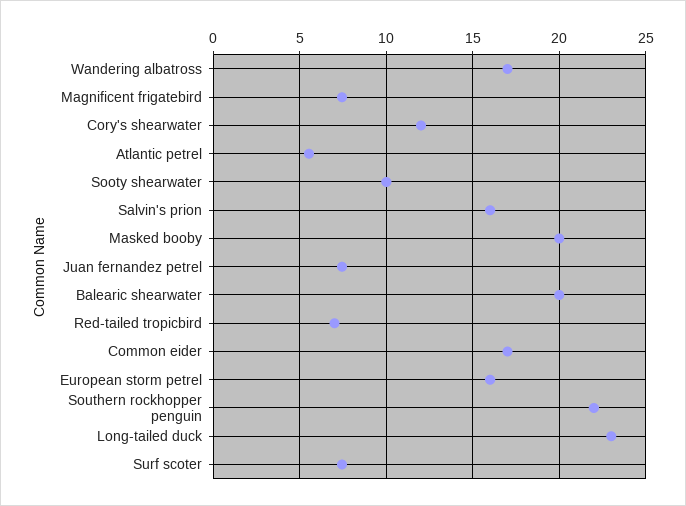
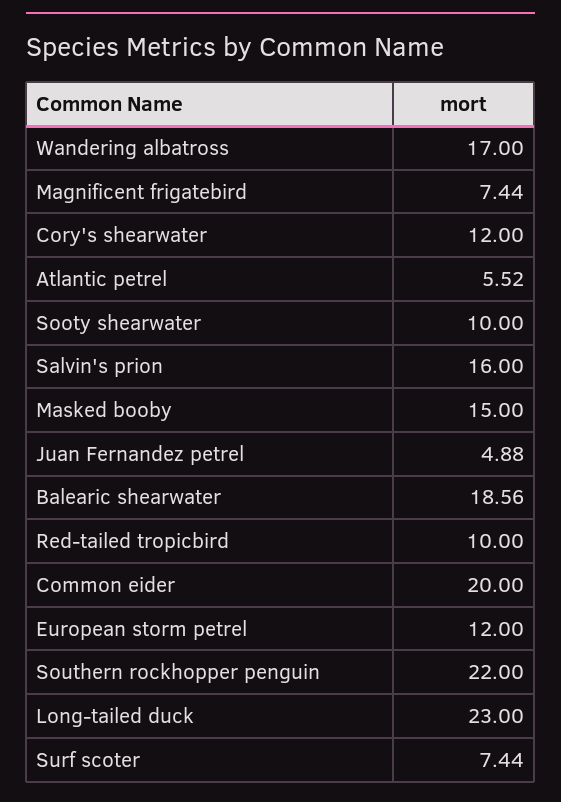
Masked booby: 20 -> 15
Juan fernandez petrel: 7.5 -> 4.88
Balearic shearwater: 20 -> 18.56
Red-tailed tropicbird: 7 -> 10
Common eider: 17 -> 20
European storm petrel: 16 -> 12

